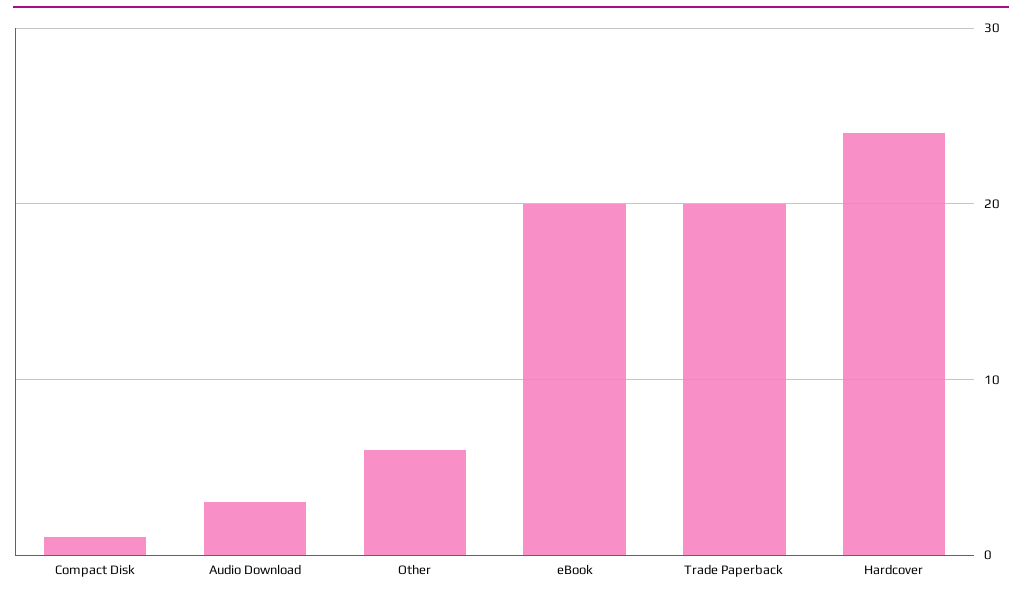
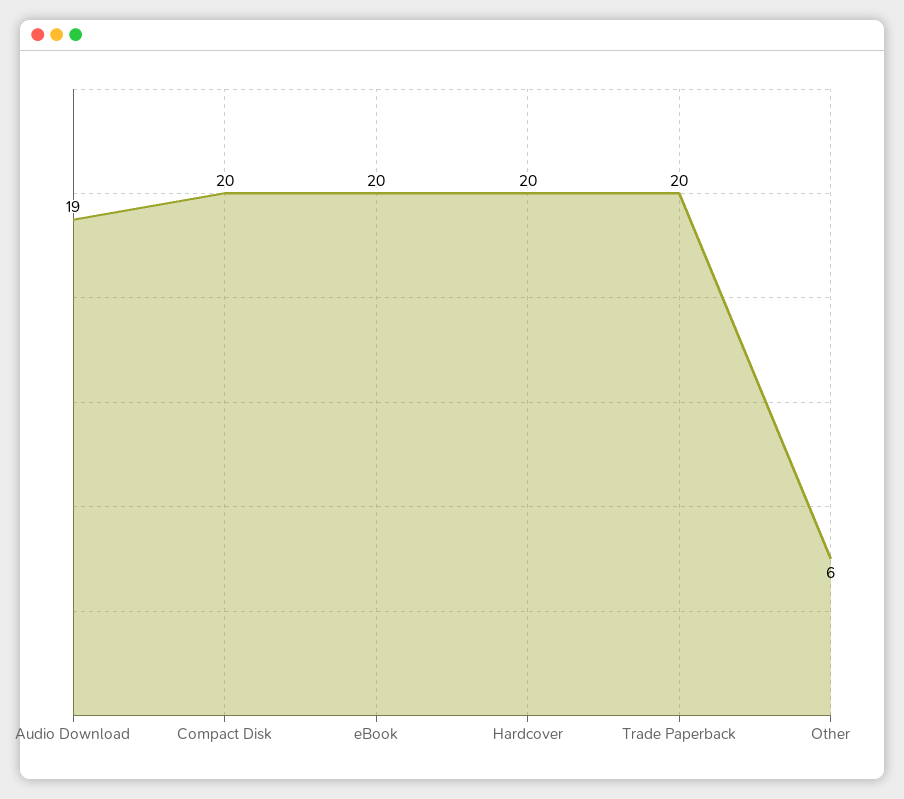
Compact Disk: 1 -> 20
Audio Download: 3 -> 19
Hardcover: 24 -> 20

